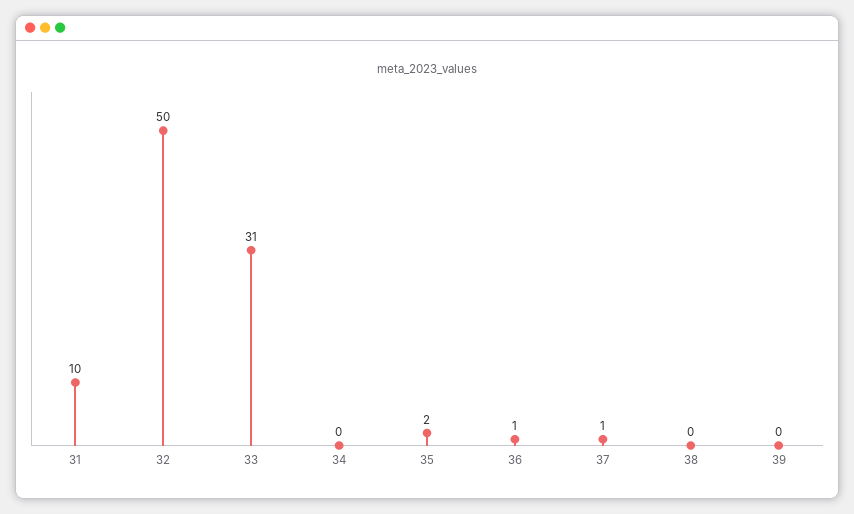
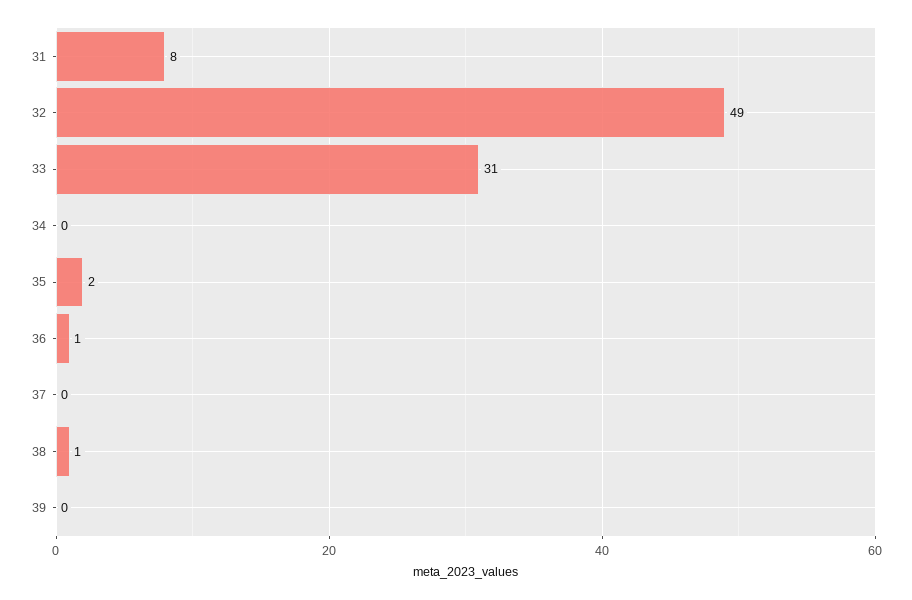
31: 10 -> 8
32: 50 -> 49
37: 1 -> 0
38: 0 -> 1

